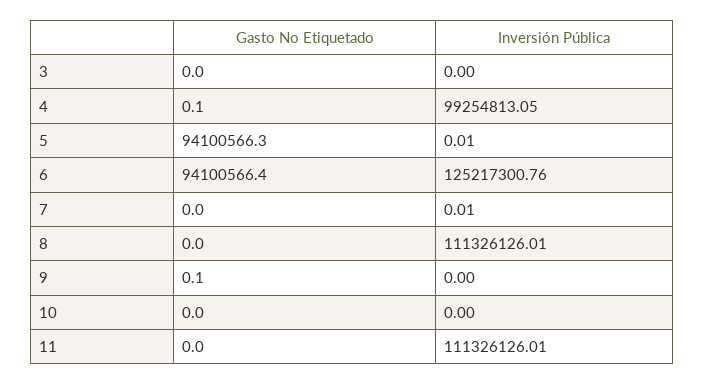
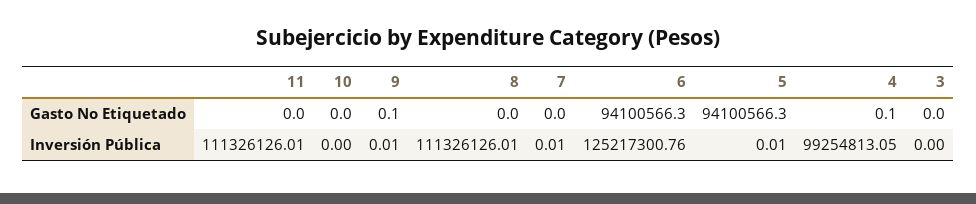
Gasto No Etiquetado, 6: 94100566.4 -> 94100566.3
Inversión Pública, 9: 0 -> 0.01

